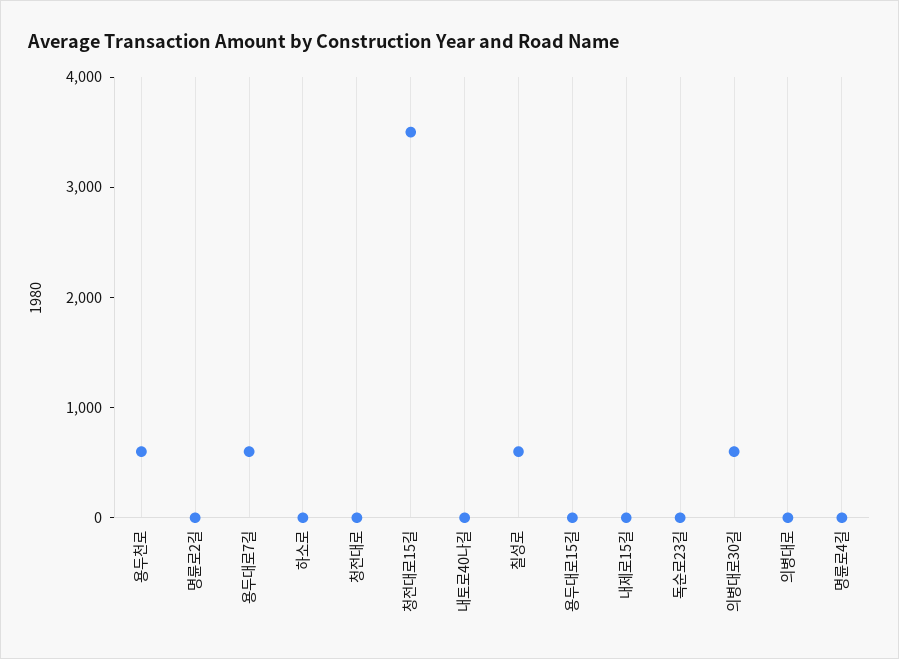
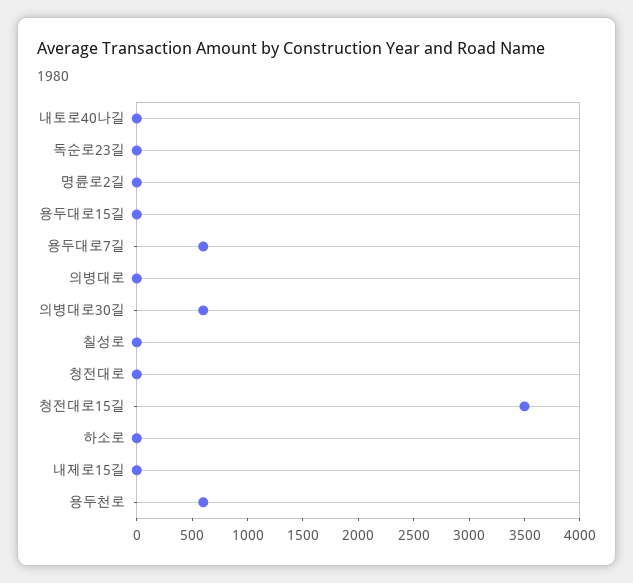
칠성로: 600 -> 0
명륜로4길: 0 -> none

